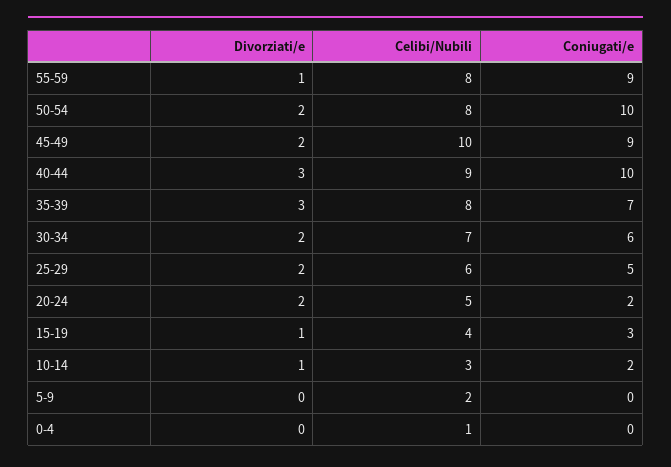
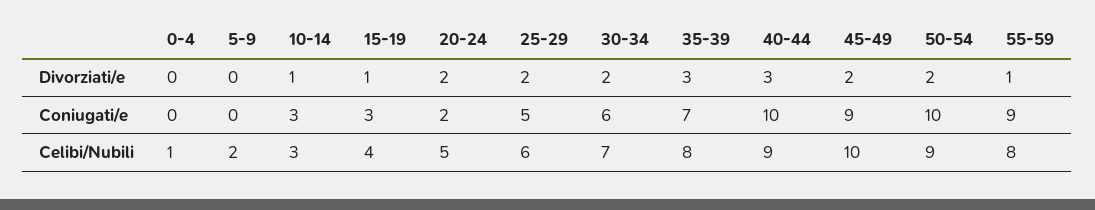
Celibi/Nubili, 50-54: 8 -> 9
Coniugati/e, 10-14: 2 -> 3

